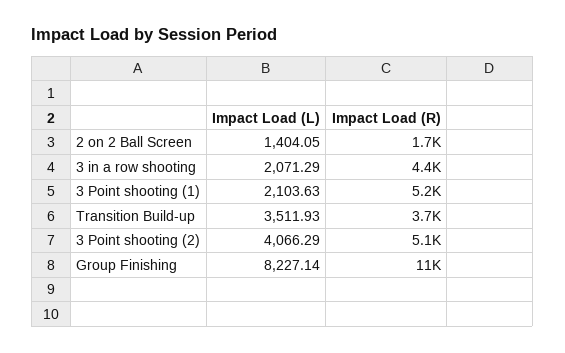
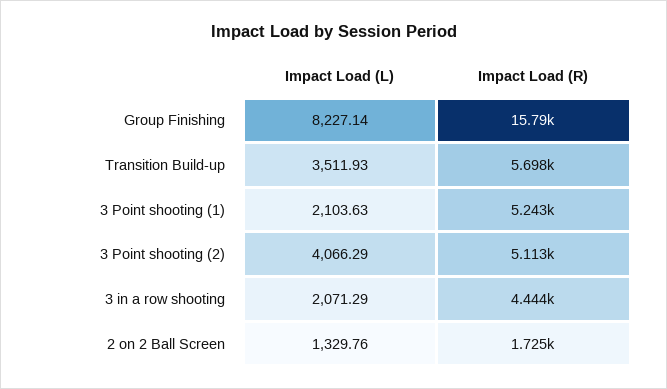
Impact Load (L), 2 on 2 Ball Screen: 1404.05 -> 1329.76
Impact Load (R), Transition Build-up: 3700 -> 5698
Impact Load (R), Group Finishing: 11000 -> 15790

